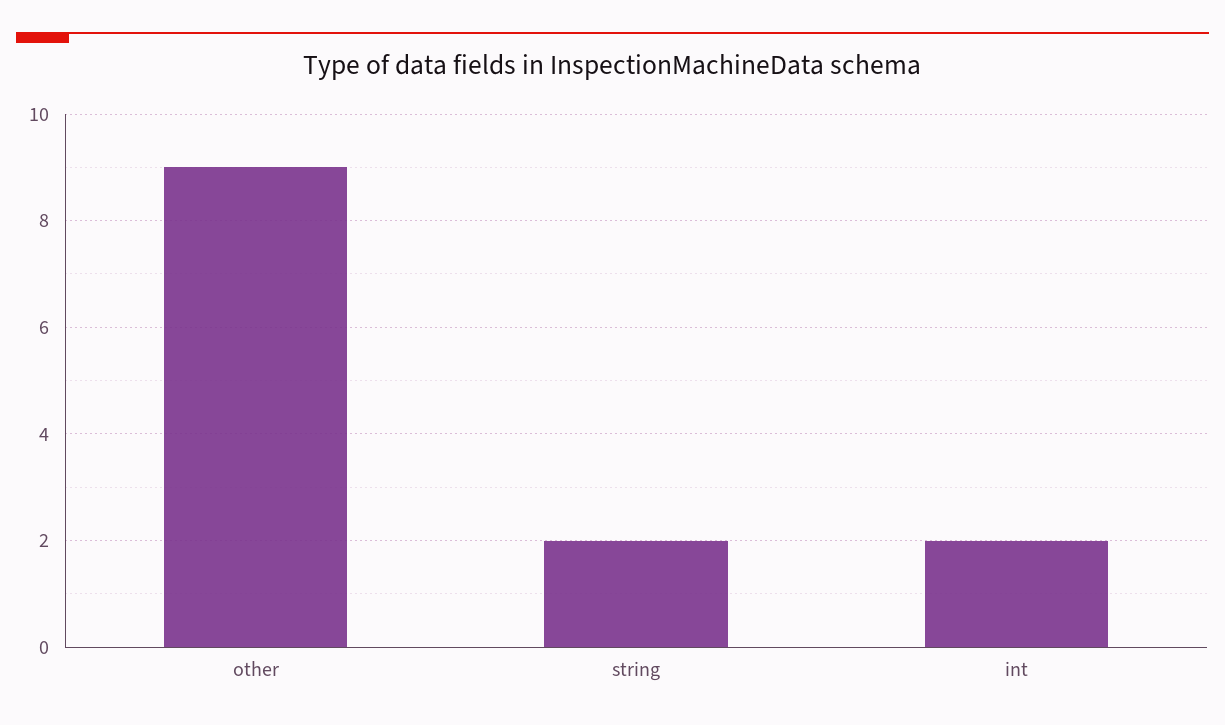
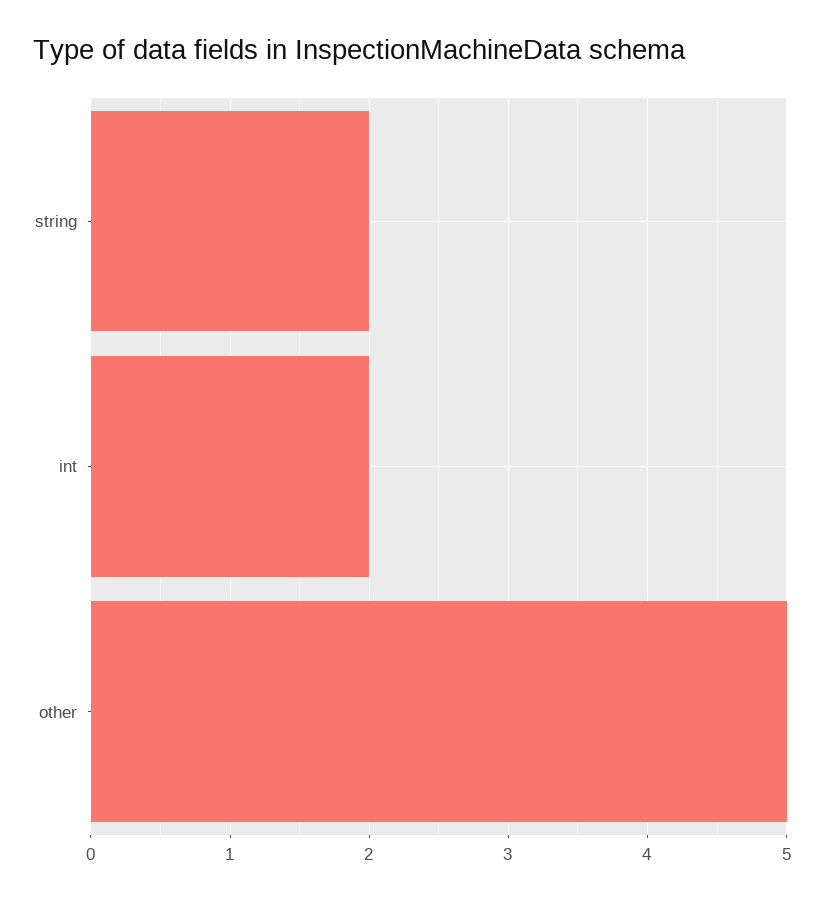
other: 9 -> 5

